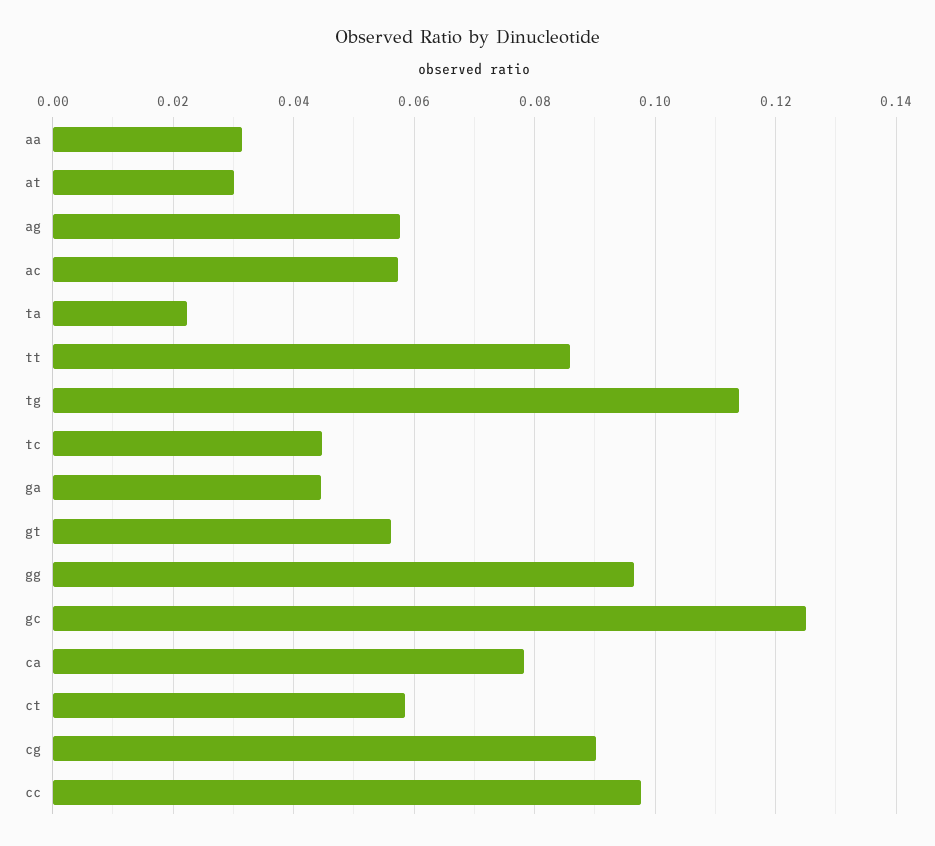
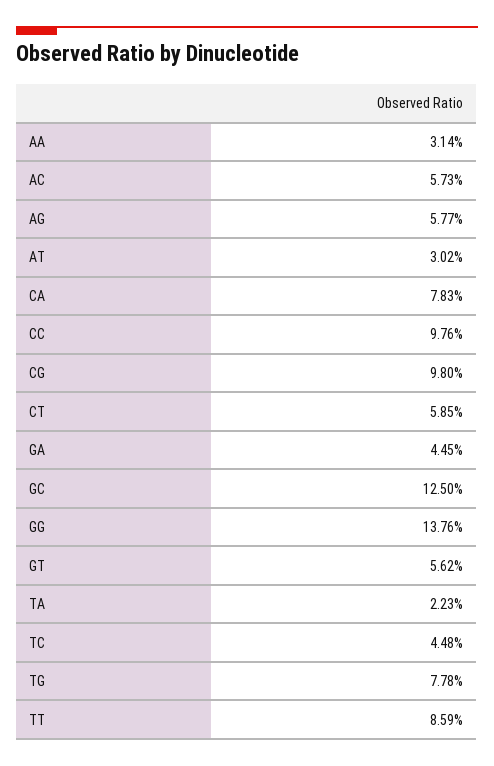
tg: 0.114 -> 0.0778
gg: 0.096 -> 0.1376
cg: 0.09 -> 0.098

